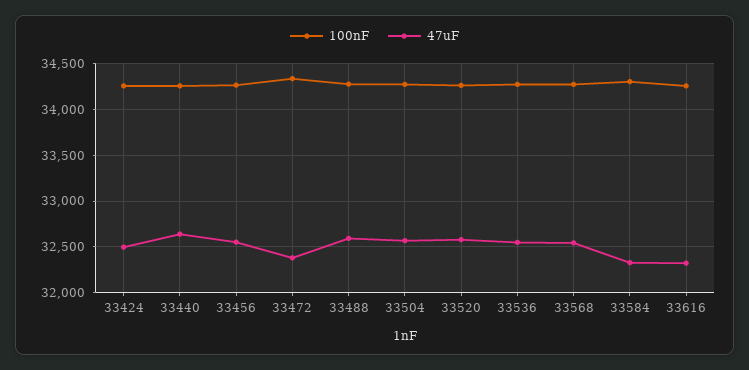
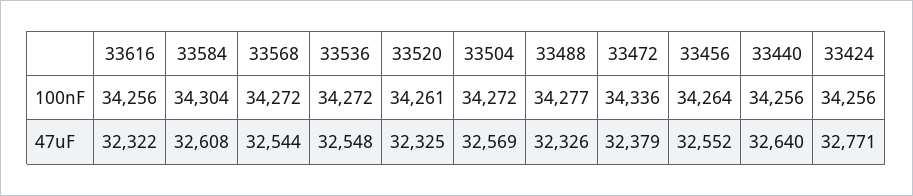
47uF, 33424: 32500 -> 32771
47uF, 33488: 32600 -> 32326
47uF, 33520: 32600 -> 32325
47uF, 33584: 32300 -> 32608

